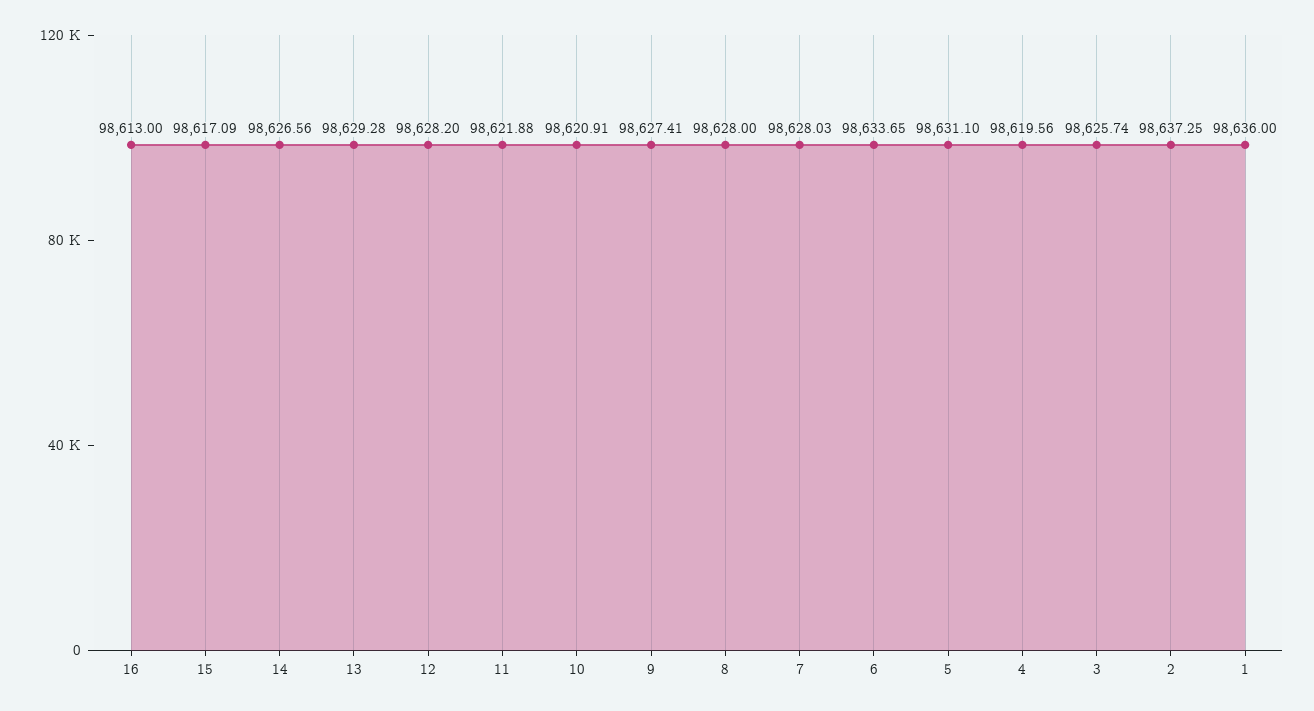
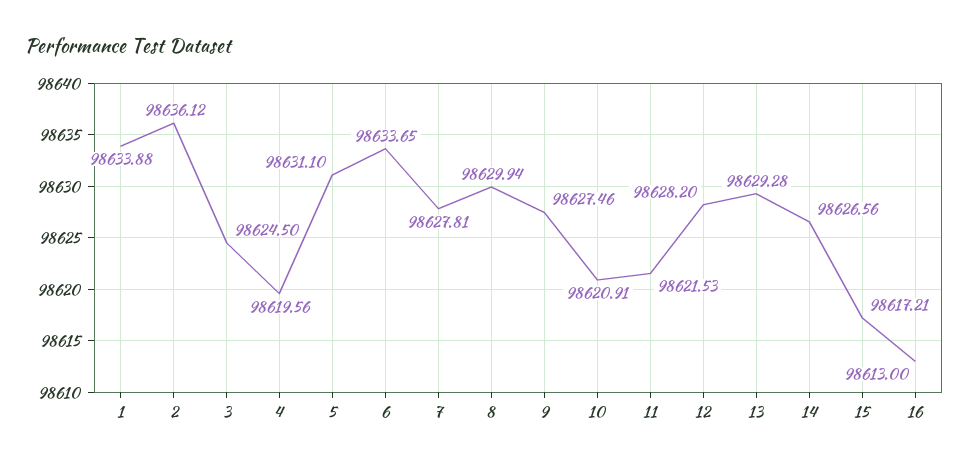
15: 98617.09 -> 98617.21
11: 98621.88 -> 98621.53
9: 98627.41 -> 98627.46
8: 98628 -> 98629.94
7: 98628.03 -> 98627.81
3: 98625.74 -> 98624.5
2: 98637.25 -> 98636.12
1: 98636 -> 98633.88

